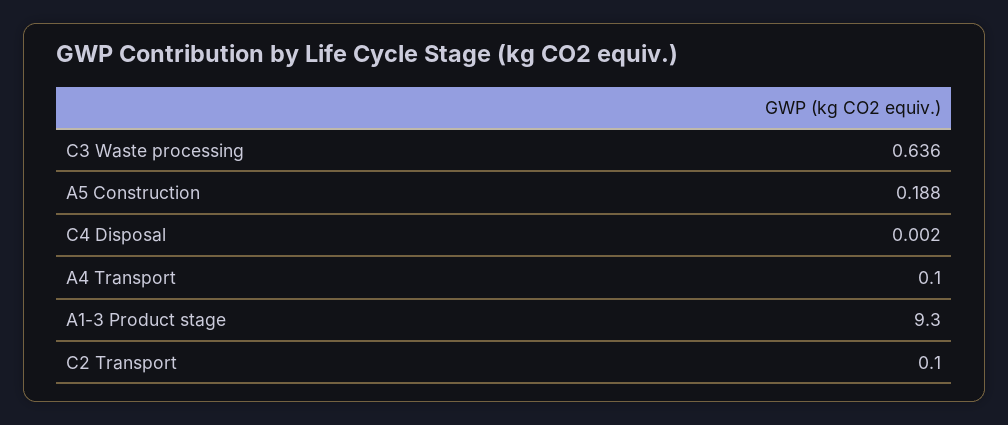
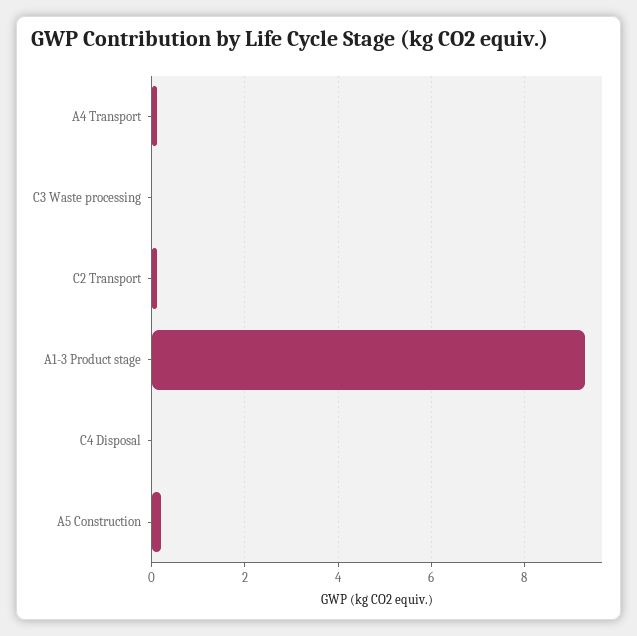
C3 Waste processing: 0.636 -> 0

